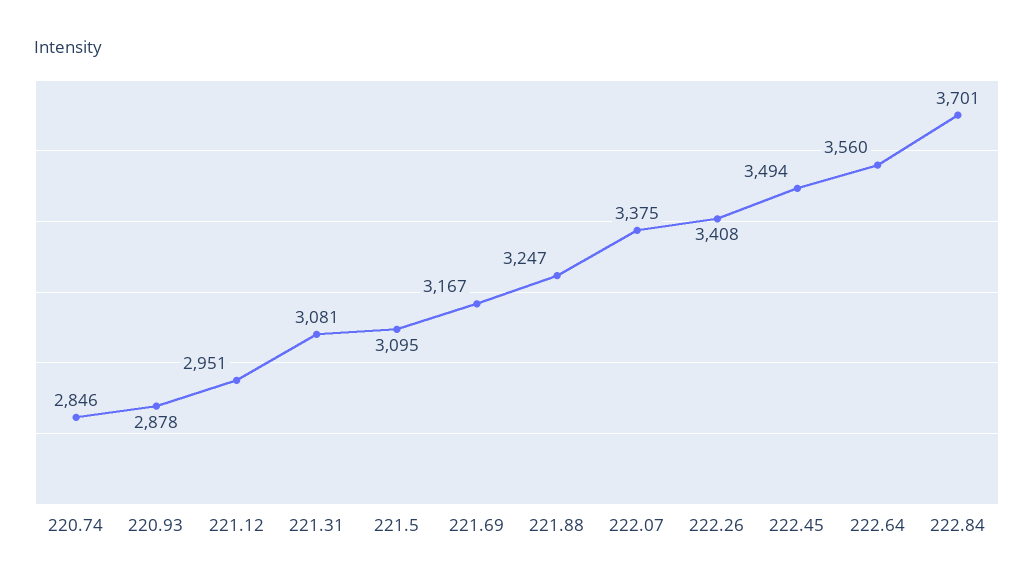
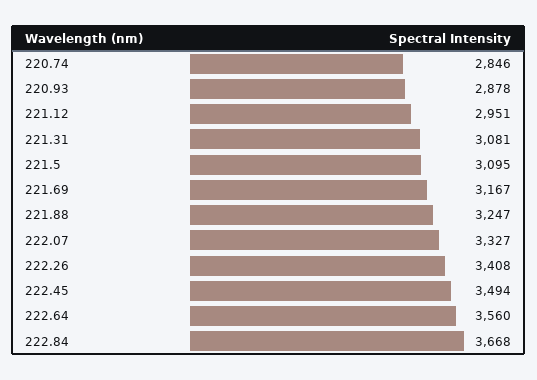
222.07: 3375 -> 3327
222.84: 3701 -> 3668

